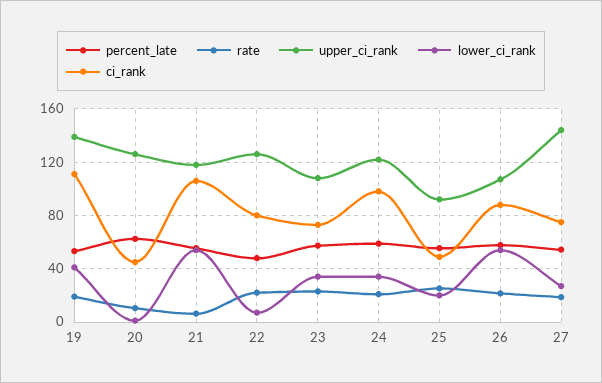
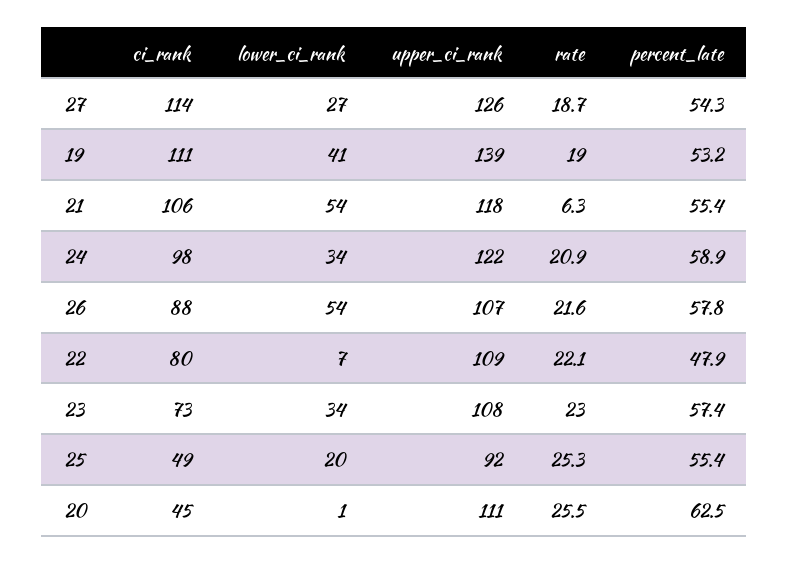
rate, 20: 10 -> 25.5
upper_ci_rank, 20: 125 -> 111
upper_ci_rank, 22: 125 -> 109
upper_ci_rank, 27: 145 -> 126
ci_rank, 27: 75 -> 114

